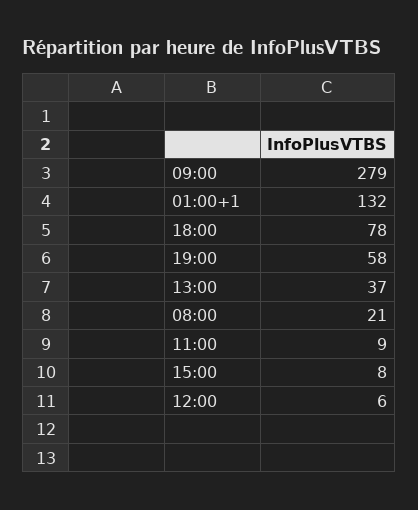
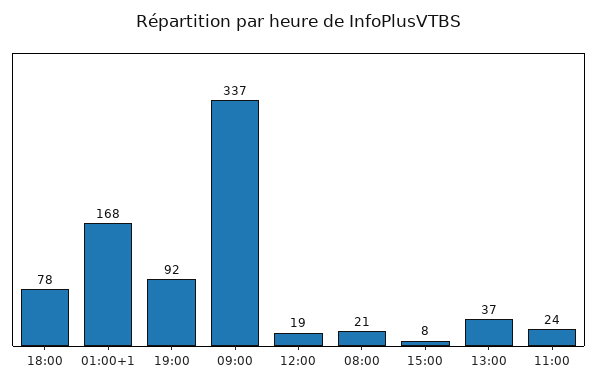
09:00: 279 -> 337
01:00+1: 132 -> 168
19:00: 58 -> 92
11:00: 9 -> 24
12:00: 6 -> 19

